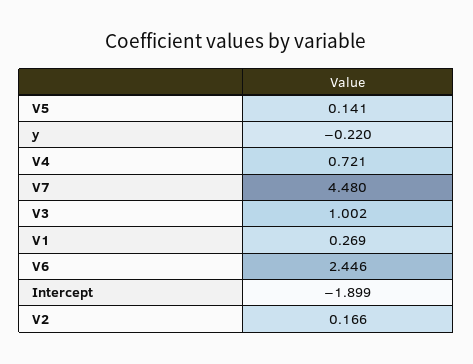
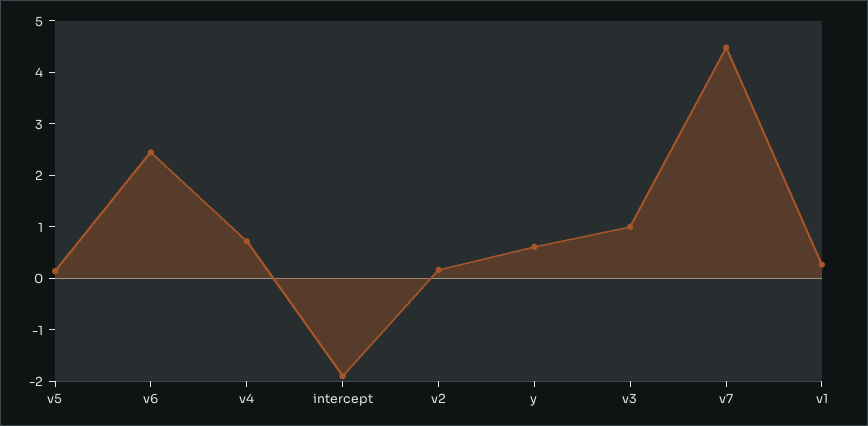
y: -0.22 -> 0.6

